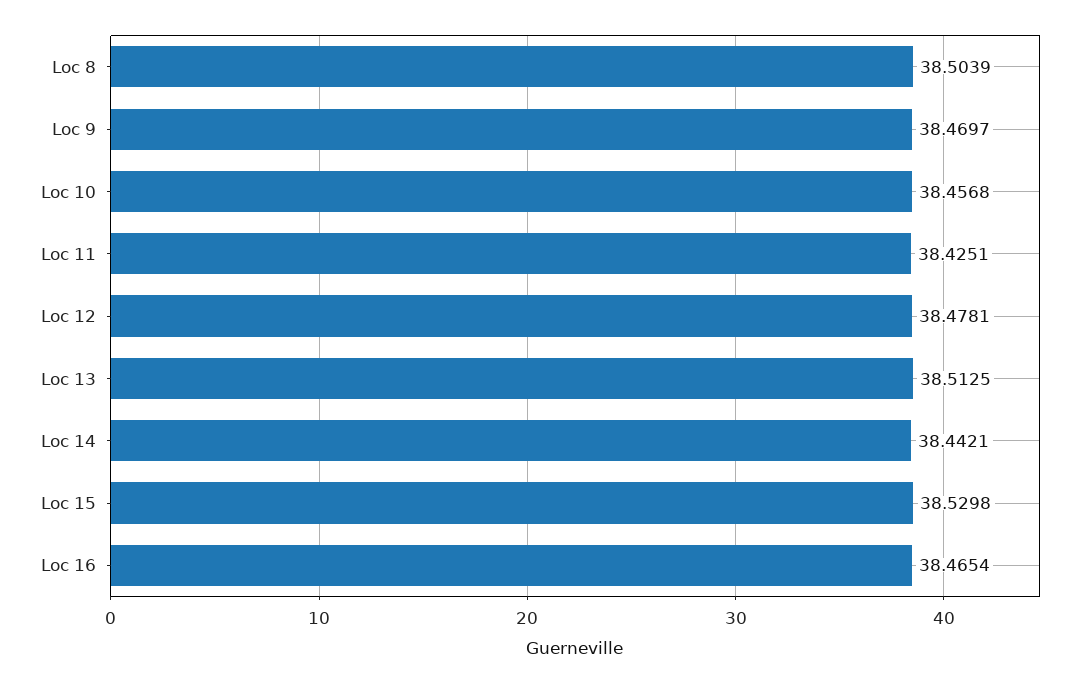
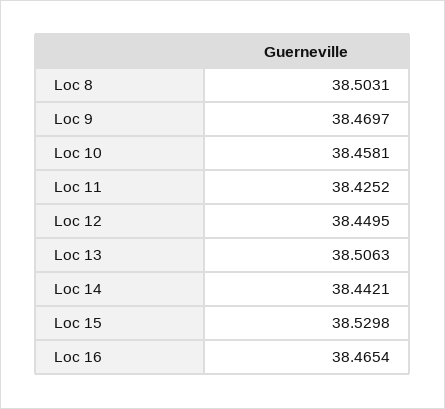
Loc 8: 38.5039 -> 38.5031
Loc 10: 38.4568 -> 38.4581
Loc 11: 38.4251 -> 38.4252
Loc 12: 38.4781 -> 38.4495
Loc 13: 38.5125 -> 38.5063

